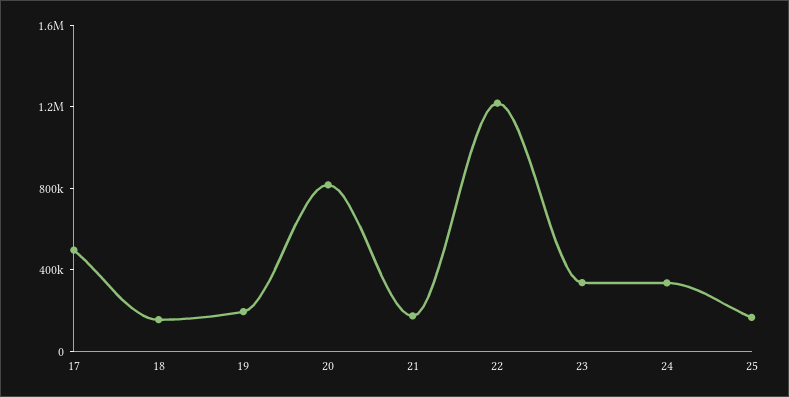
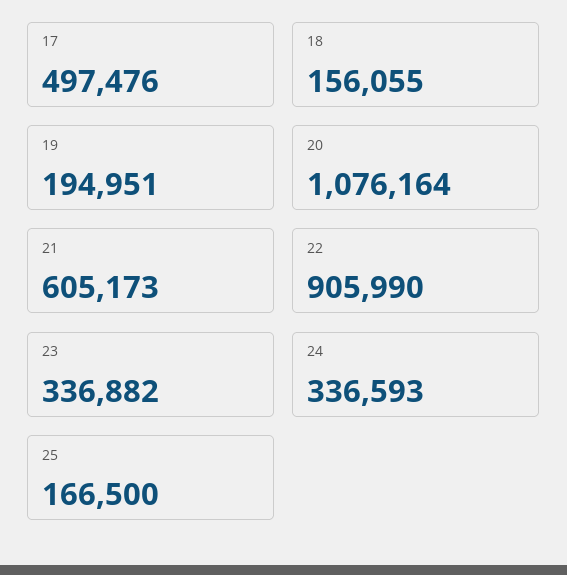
20: 800000 -> 1076164
21: 200000 -> 605173
22: 1200000 -> 905990

